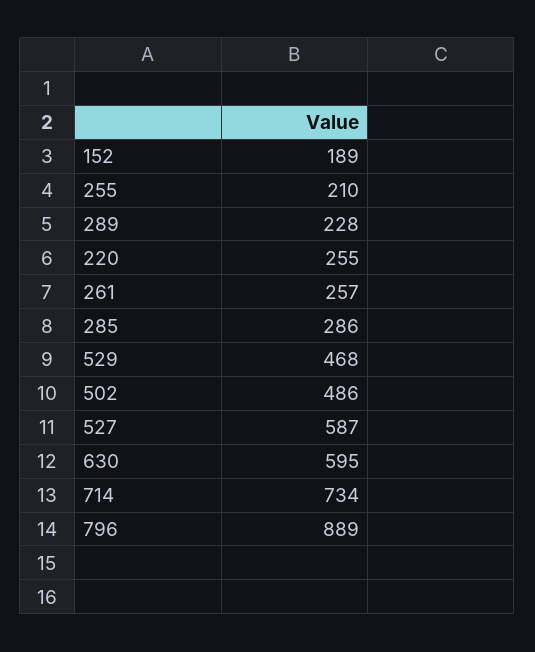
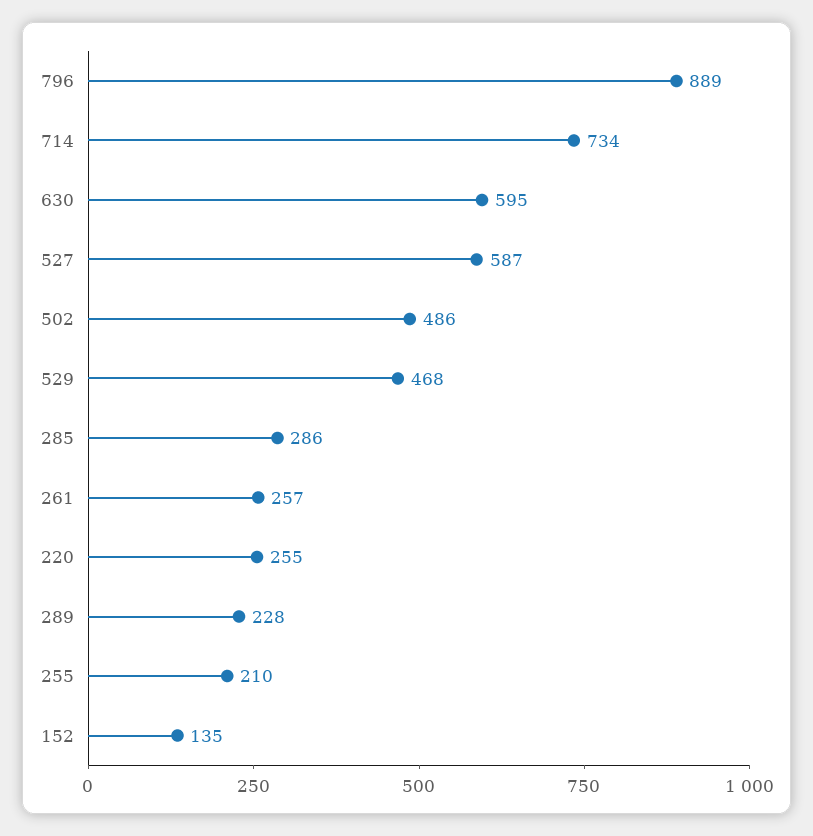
152: 189 -> 135

